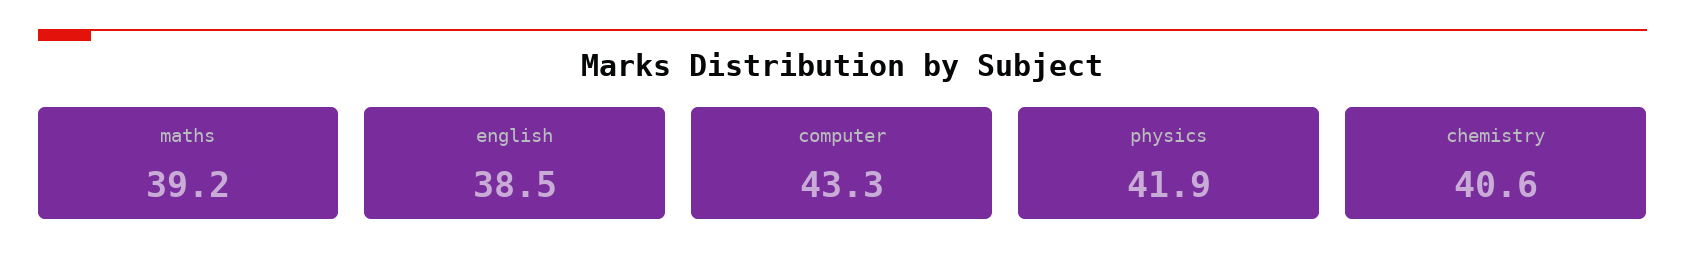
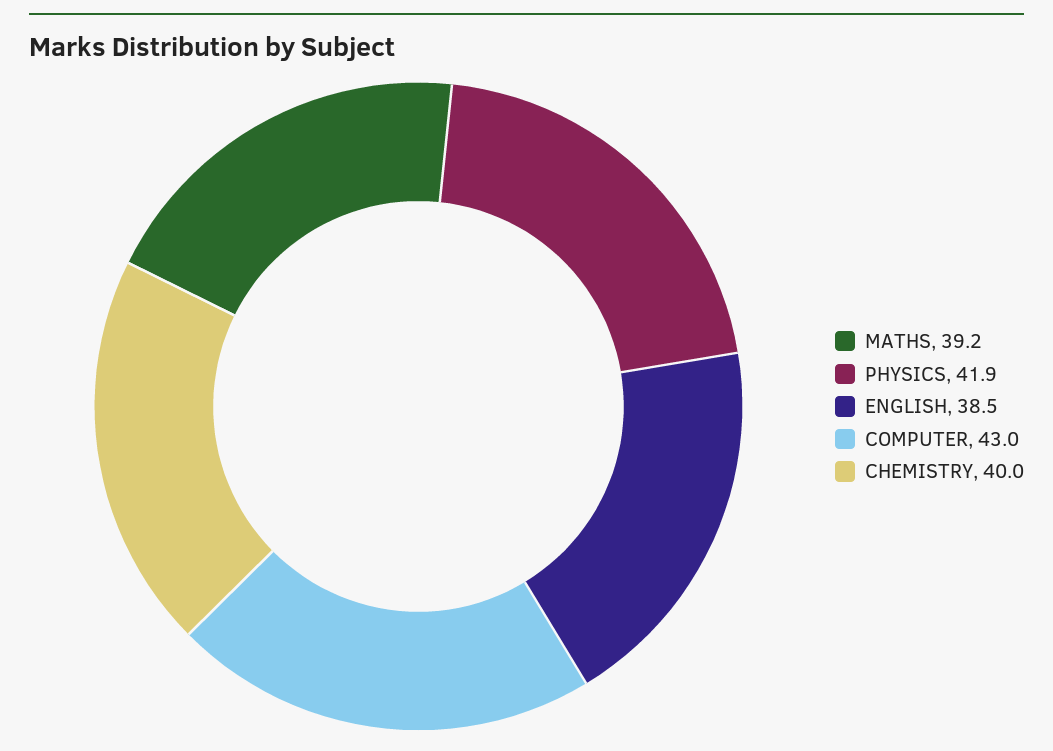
computer: 43.3 -> 43
chemistry: 40.6 -> 40

